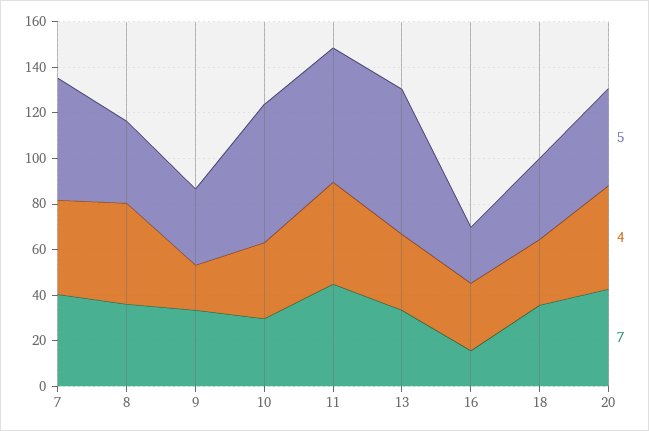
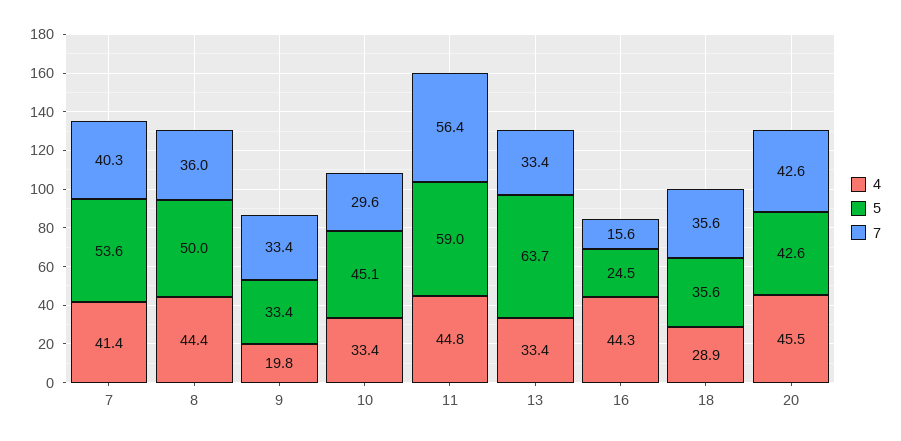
5, 8: 35 -> 50
5, 10: 60 -> 45.1
7, 11: 45 -> 56.4
4, 16: 30 -> 44.3

